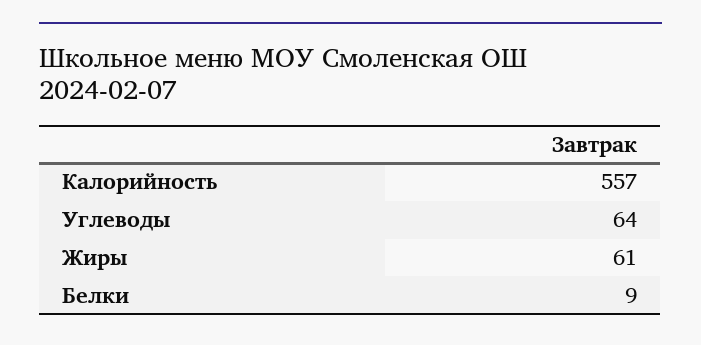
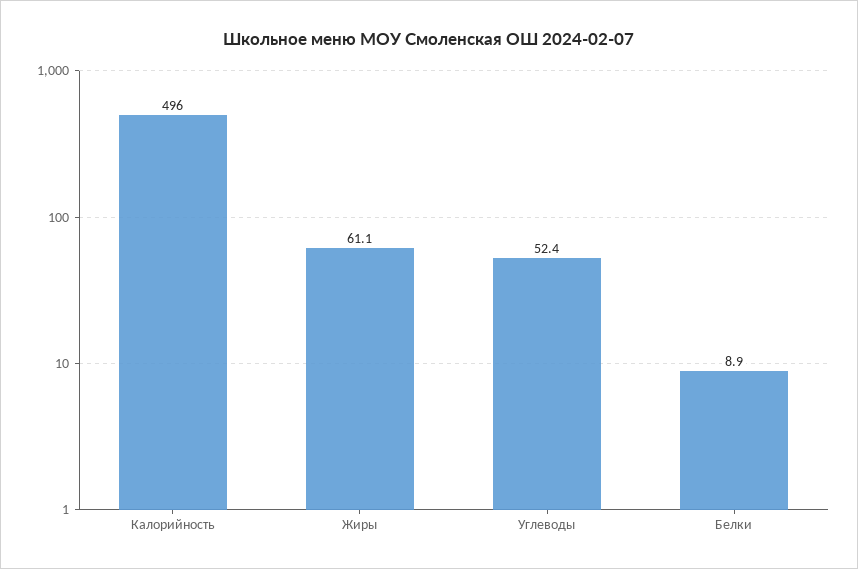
Калорийность: 557 -> 496
Углеводы: 64 -> 52.4

